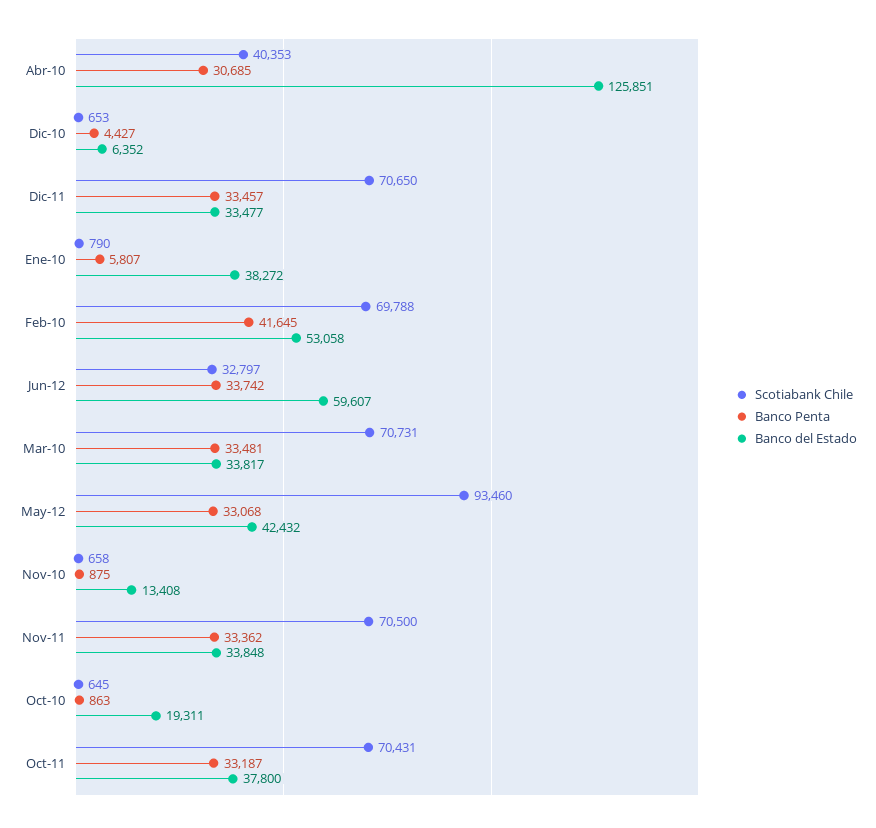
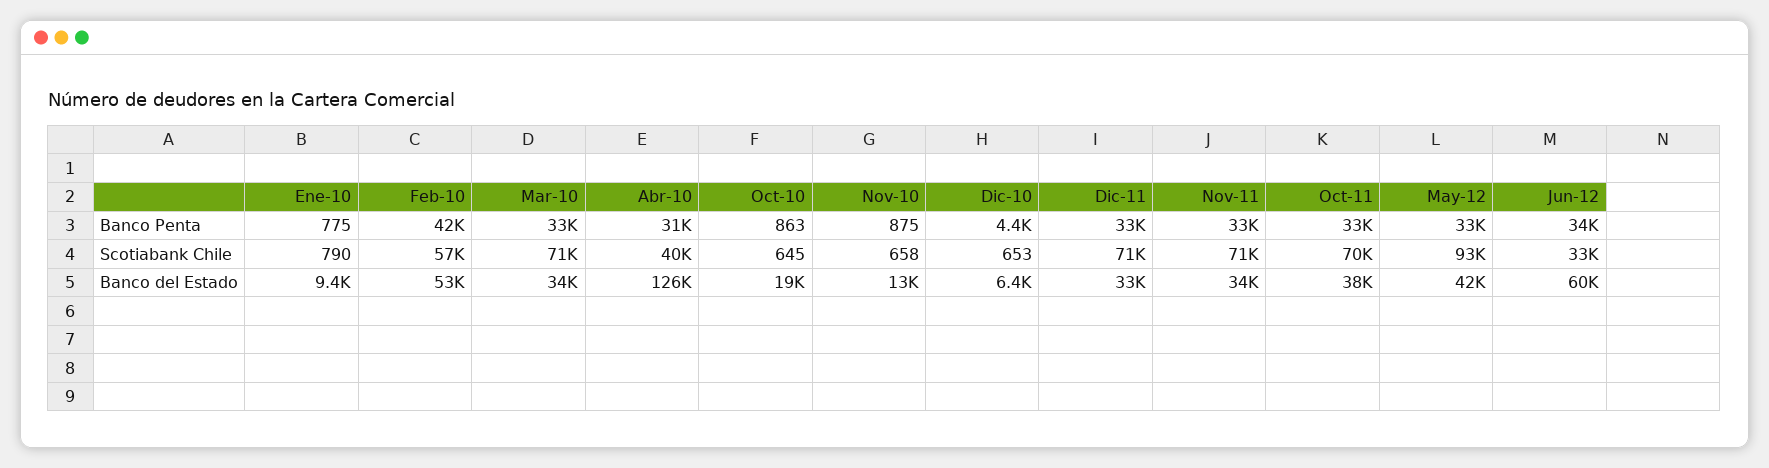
Banco Penta, Ene-10: 5807 -> 775
Banco del Estado, Ene-10: 38272 -> 9400
Scotiabank Chile, Feb-10: 69788 -> 57000

